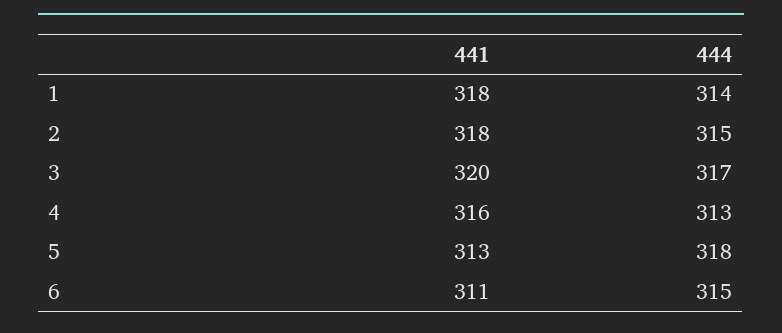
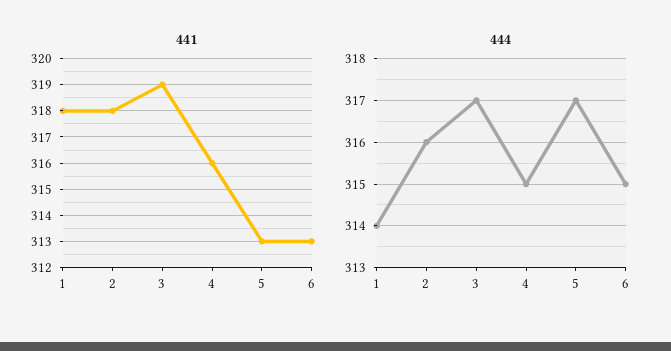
444, 2: 315 -> 316
441, 3: 320 -> 319
444, 4: 313 -> 315
444, 5: 318 -> 317
441, 6: 311 -> 313

